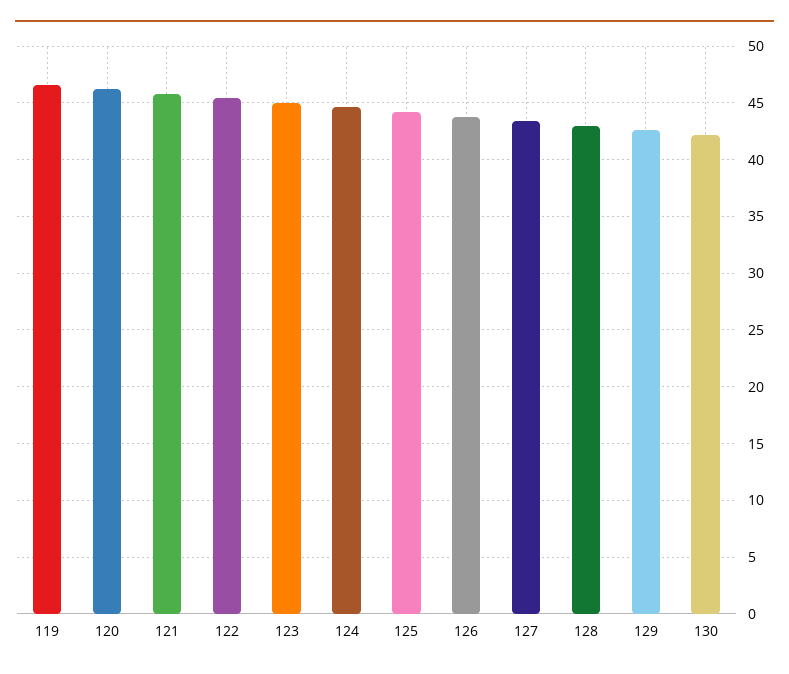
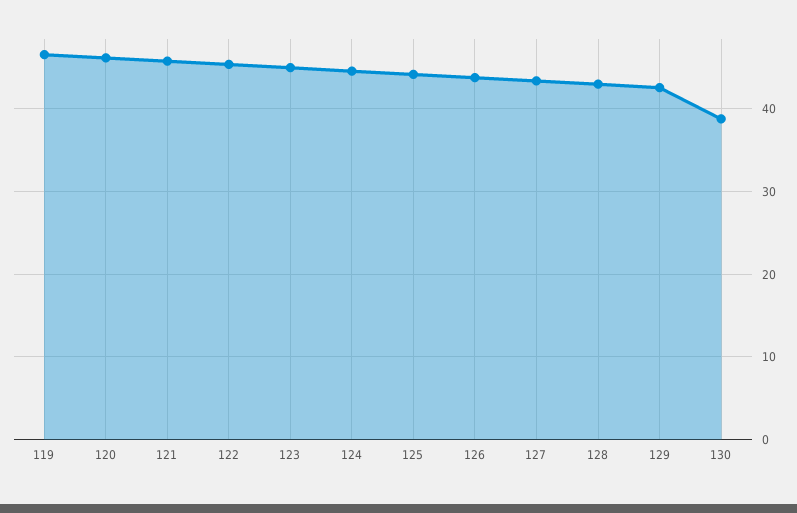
130: 42 -> 39

